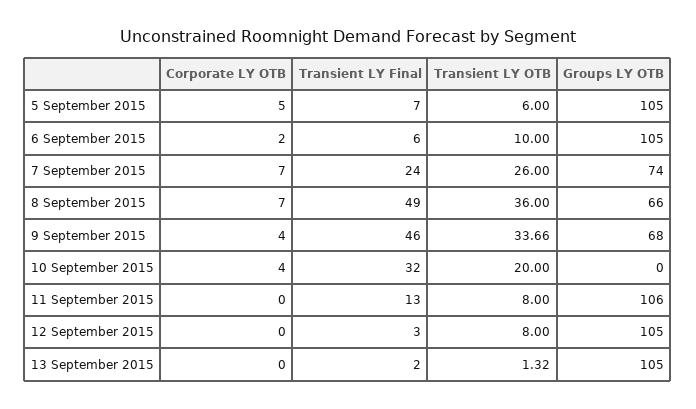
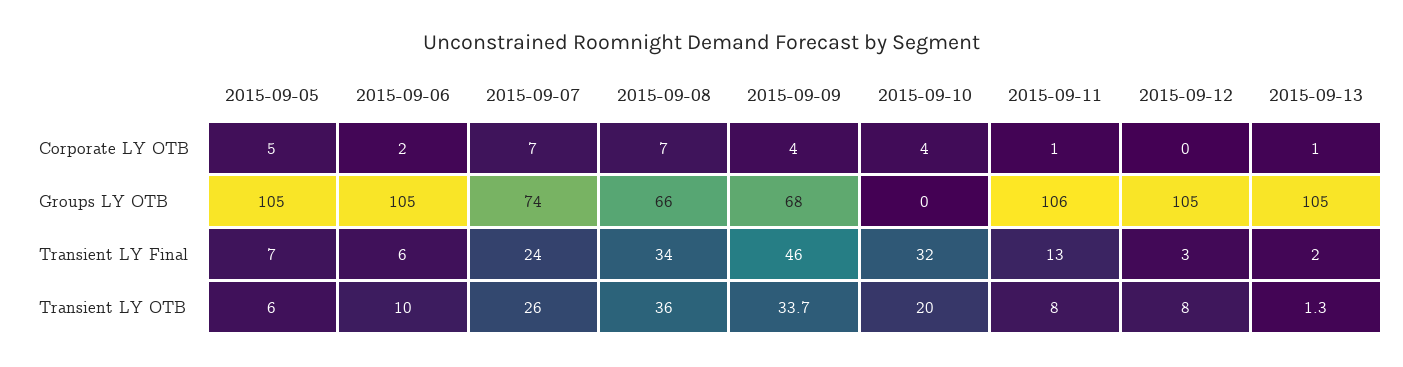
Transient LY Final, 8 September 2015: 49 -> 34
Corporate LY OTB, 11 September 2015: 0 -> 1
Corporate LY OTB, 13 September 2015: 0 -> 1

